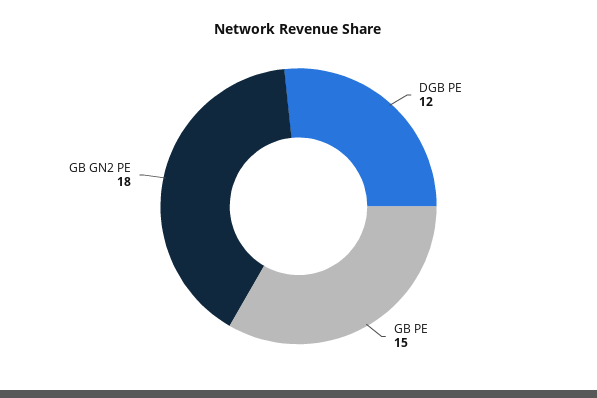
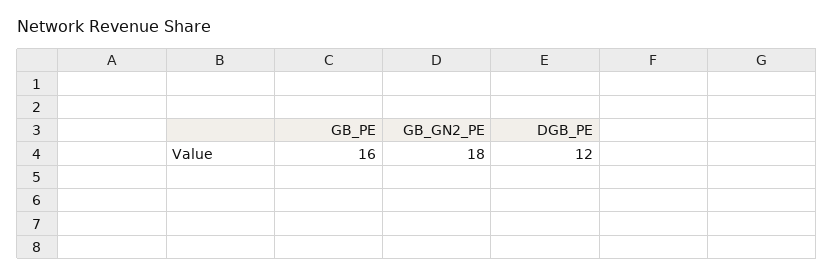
GB PE: 15 -> 16

